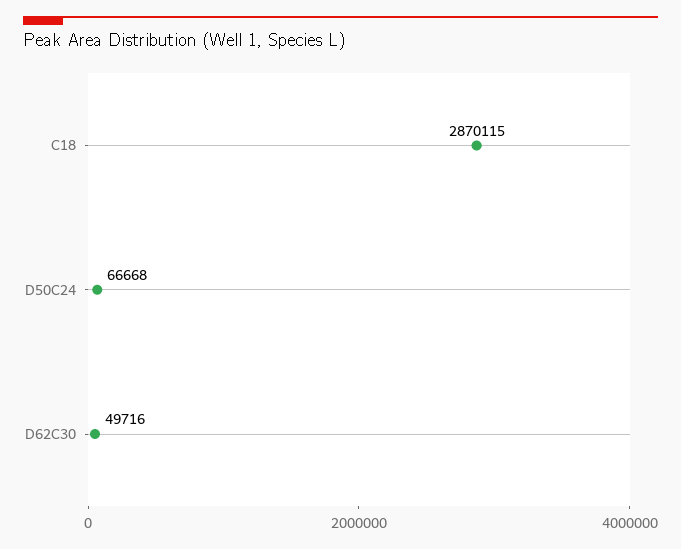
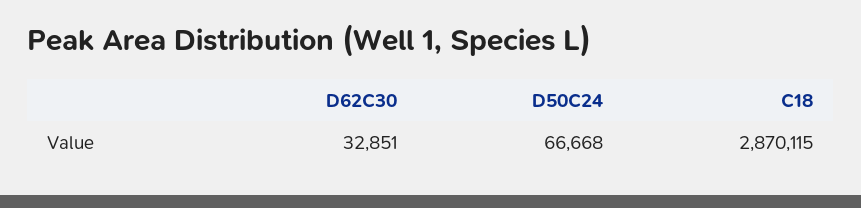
D62C30: 49716 -> 32851

